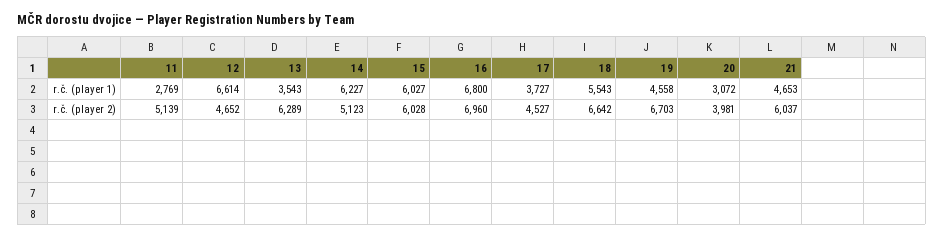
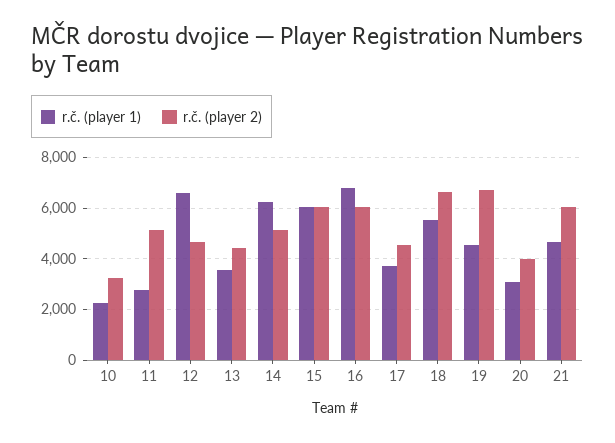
r.č. (player 2), 13: 6289 -> 4500
r.č. (player 2), 16: 6960 -> 6000
r.č. (player 1), 10: none -> 2250
r.č. (player 2), 10: none -> 3250

